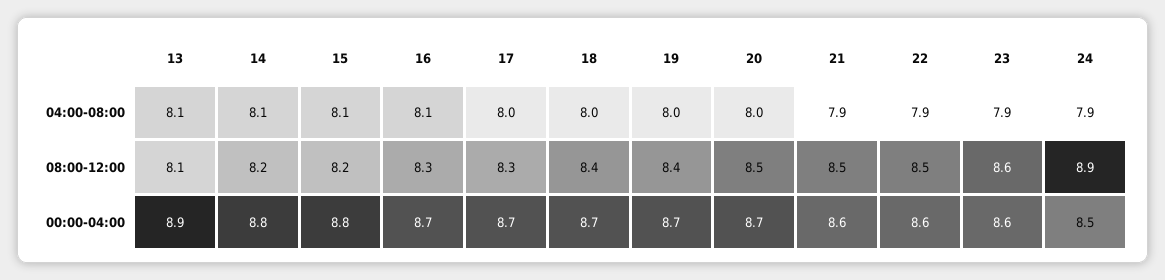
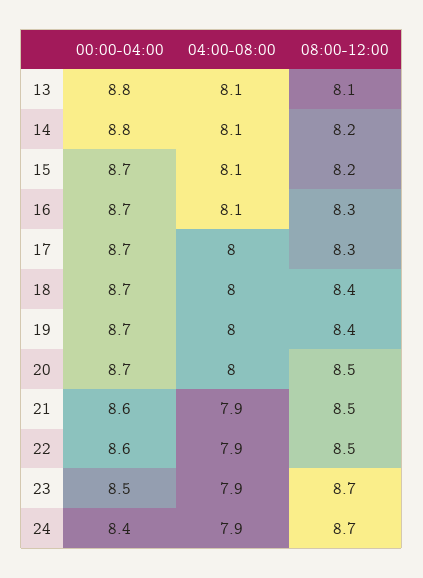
23, 08:00-12:00: 8.6 -> 8.7
24, 08:00-12:00: 8.9 -> 8.7
13, 00:00-04:00: 8.9 -> 8.8
15, 00:00-04:00: 8.8 -> 8.7
23, 00:00-04:00: 8.6 -> 8.5
24, 00:00-04:00: 8.5 -> 8.4

